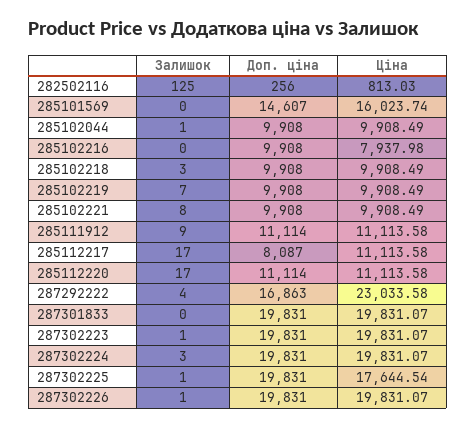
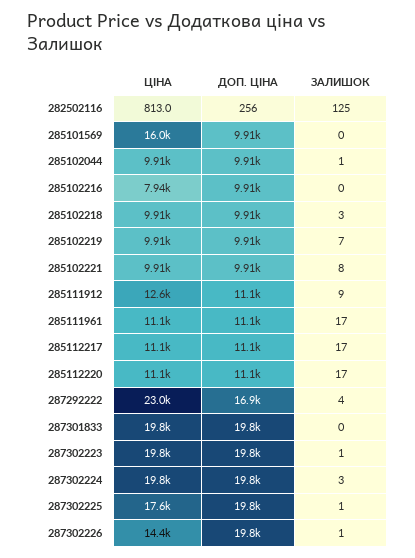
Доп. ціна, 285101569: 14607 -> 9910
Ціна, 285111912: 11113.58 -> 12600
Доп. ціна, 285112217: 8087 -> 11100
Ціна, 287302226: 19831.07 -> 14400
Ціна, 285111961: none -> 11100
Доп. ціна, 285111961: none -> 11100
Залишок, 285111961: none -> 17

